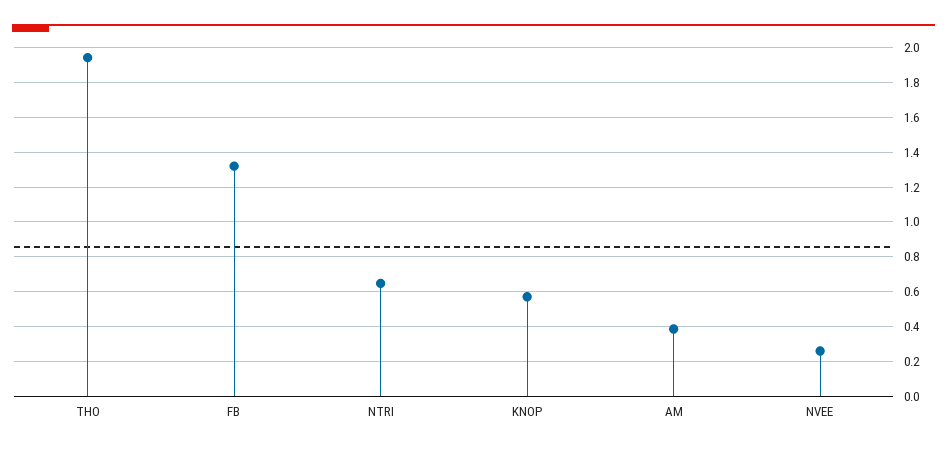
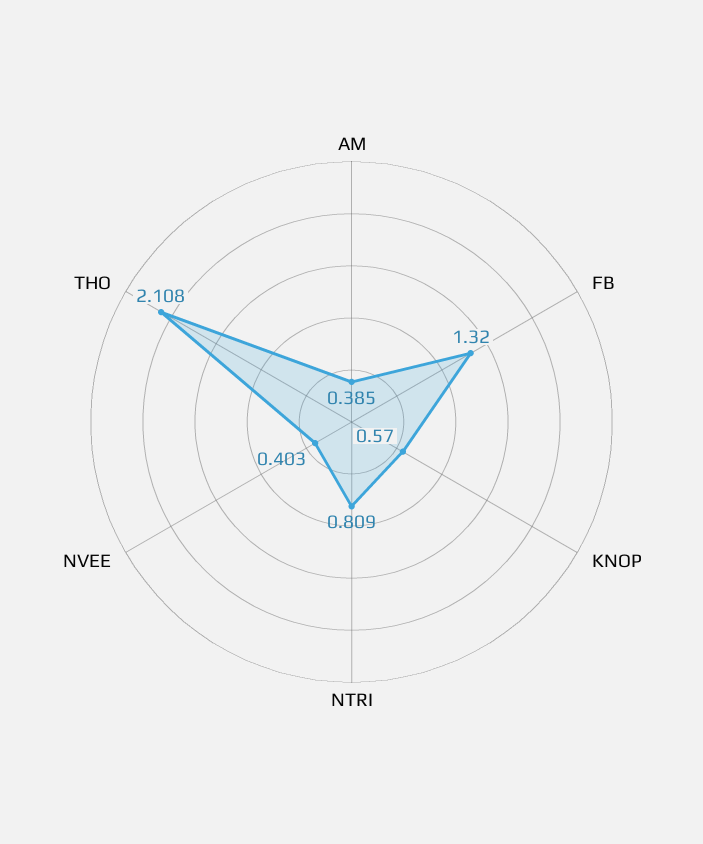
THO: 1.95 -> 2.108
NTRI: 0.65 -> 0.809
NVEE: 0.25 -> 0.403

